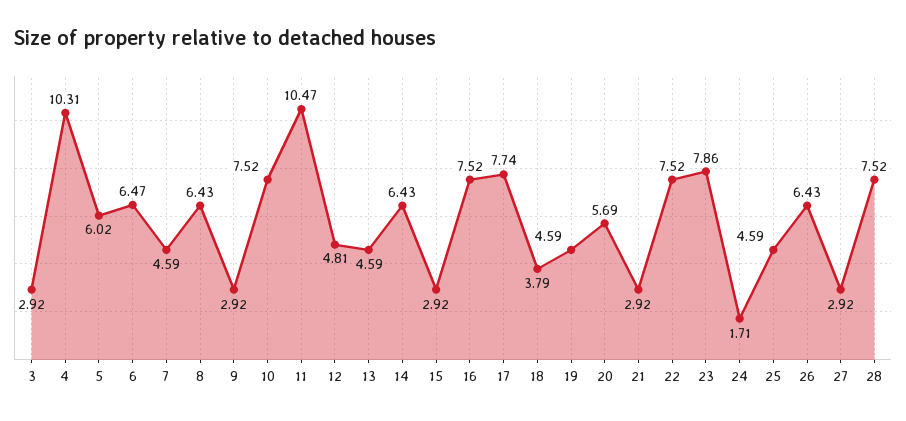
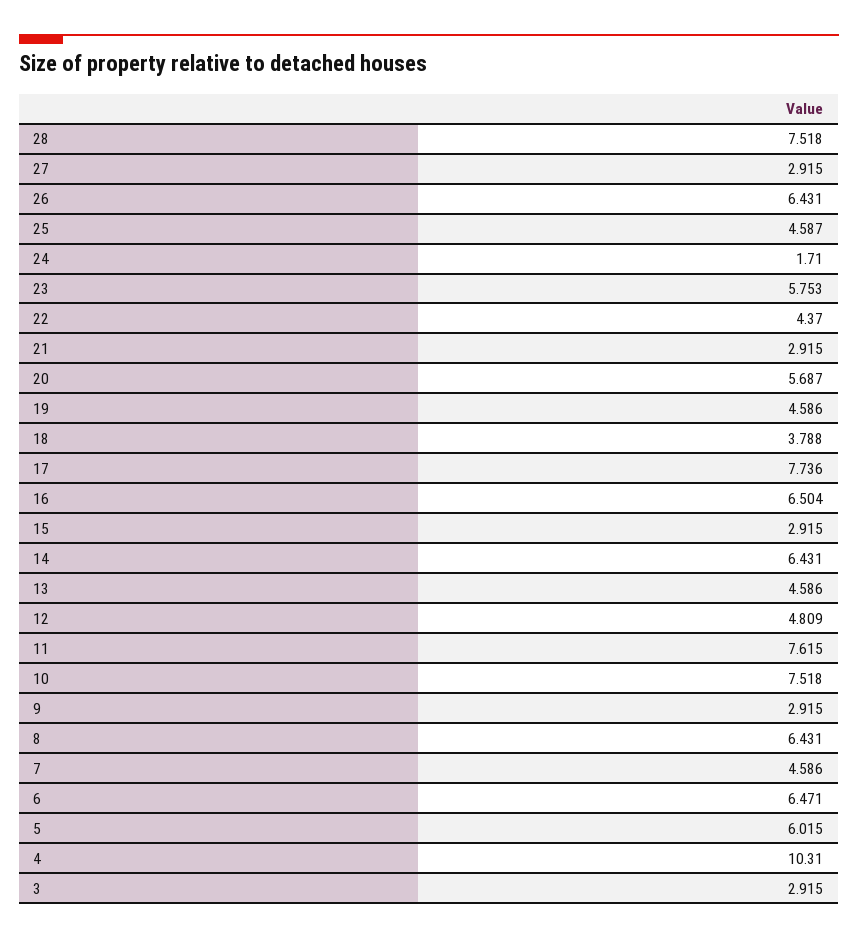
11: 10.47 -> 7.615
16: 7.52 -> 6.504
22: 7.52 -> 4.37
23: 7.86 -> 5.753

